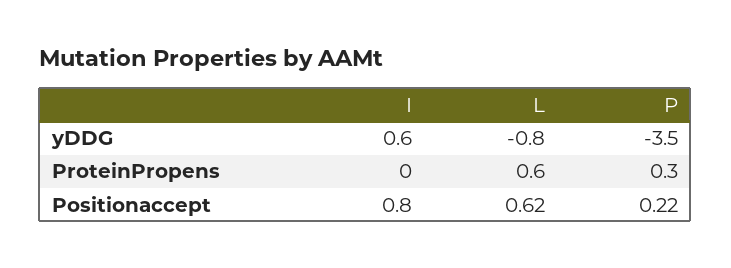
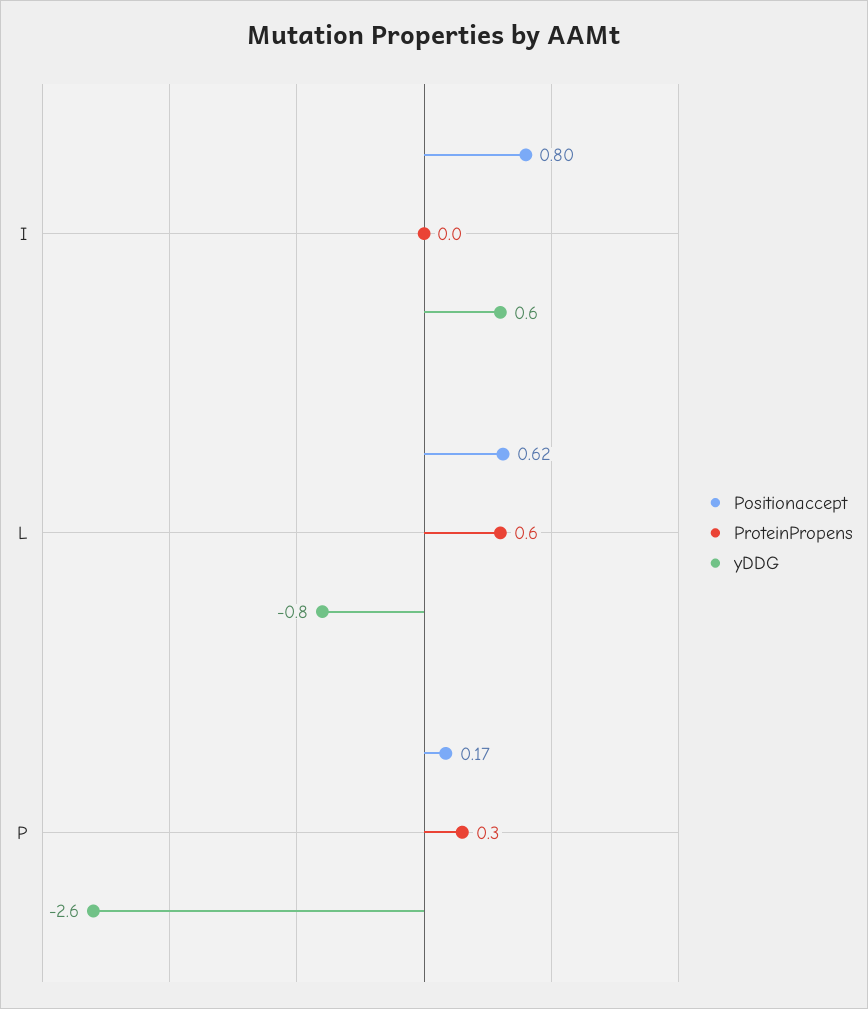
yDDG, P: -3.5 -> -2.6
Positionaccept, P: 0.22 -> 0.17

